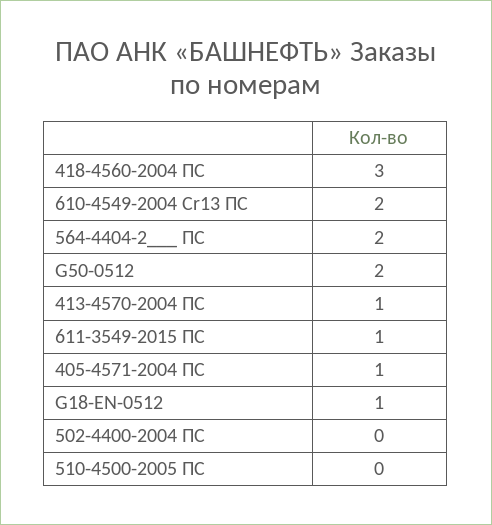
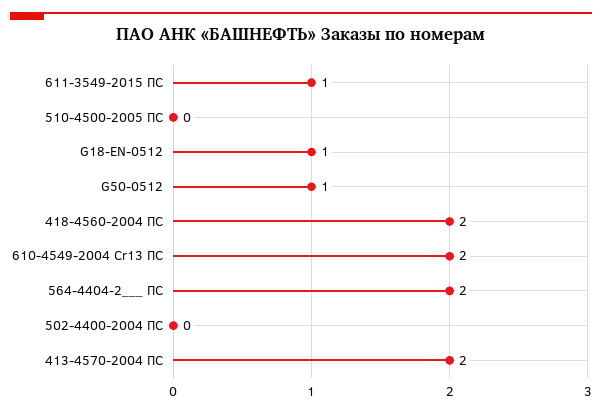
418-4560-2004 ПС: 3 -> 2
G50-0512: 2 -> 1
413-4570-2004 ПС: 1 -> 2
405-4571-2004 ПС: 1 -> none

